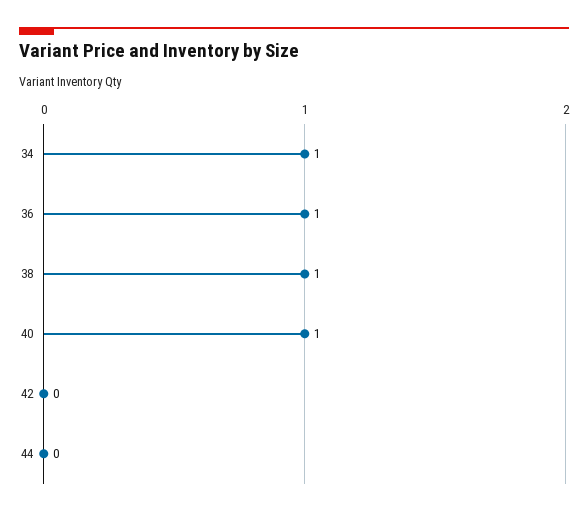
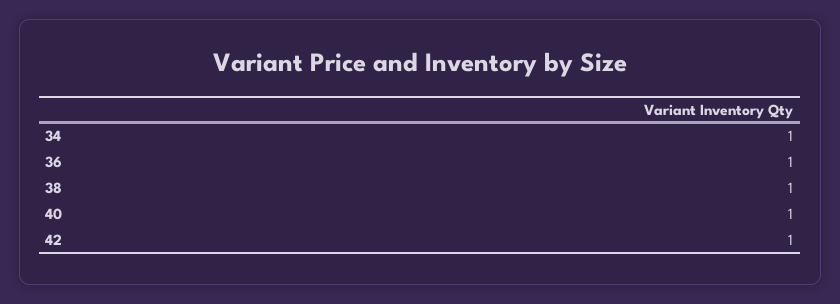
42: 0 -> 1
44: 0 -> none

